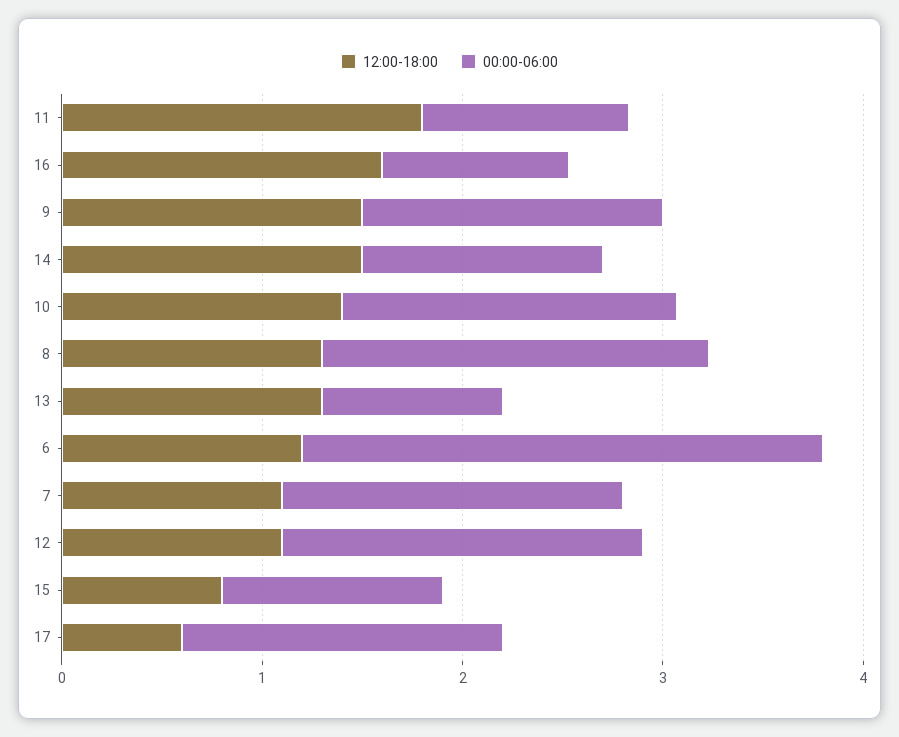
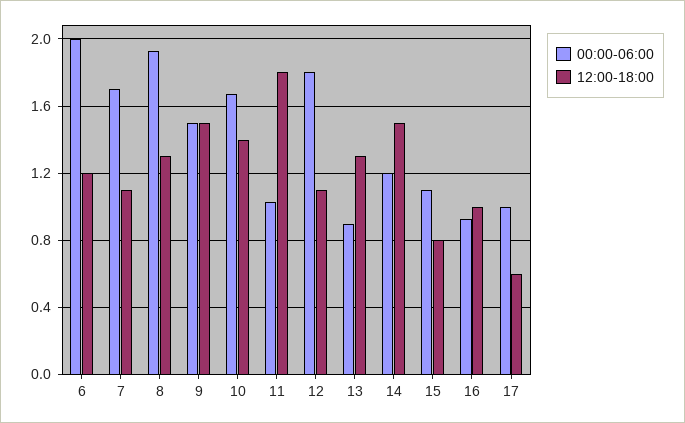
12:00-18:00, 16: 1.6 -> 1
00:00-06:00, 6: 2.6 -> 2
00:00-06:00, 17: 1.6 -> 1

